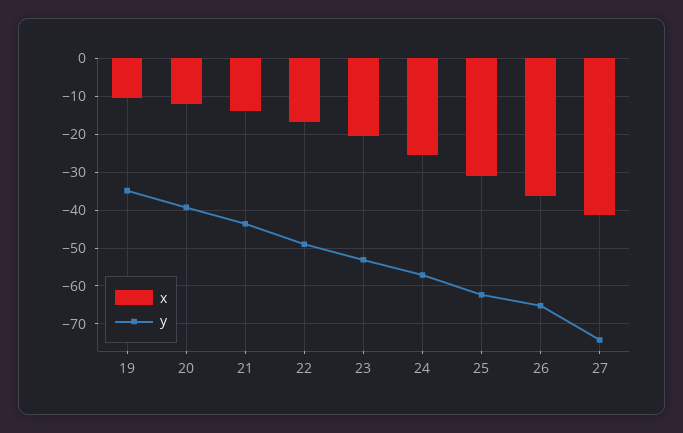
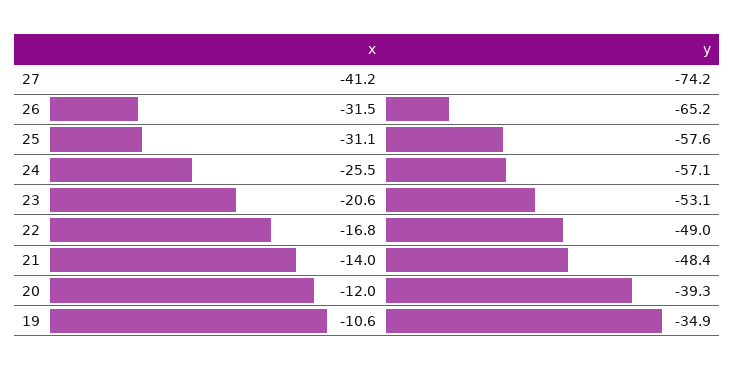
y, 21: -44 -> -48.4
y, 25: -62 -> -57.6
x, 26: -36 -> -31.5

